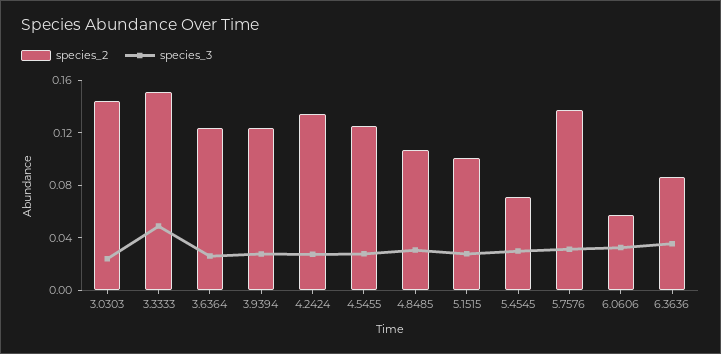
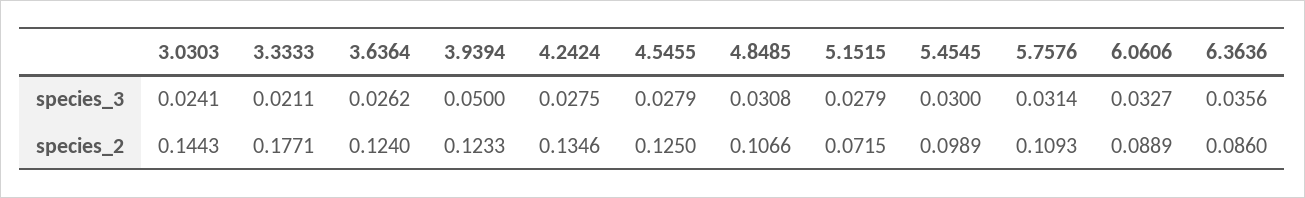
species_2, 3.3333: 0.15 -> 0.1771
species_3, 3.3333: 0.05 -> 0.0211
species_3, 3.9394: 0.03 -> 0.05
species_2, 5.1515: 0.1 -> 0.0715
species_2, 5.4545: 0.07 -> 0.0989
species_2, 5.7576: 0.14 -> 0.1093
species_2, 6.0606: 0.06 -> 0.0889

